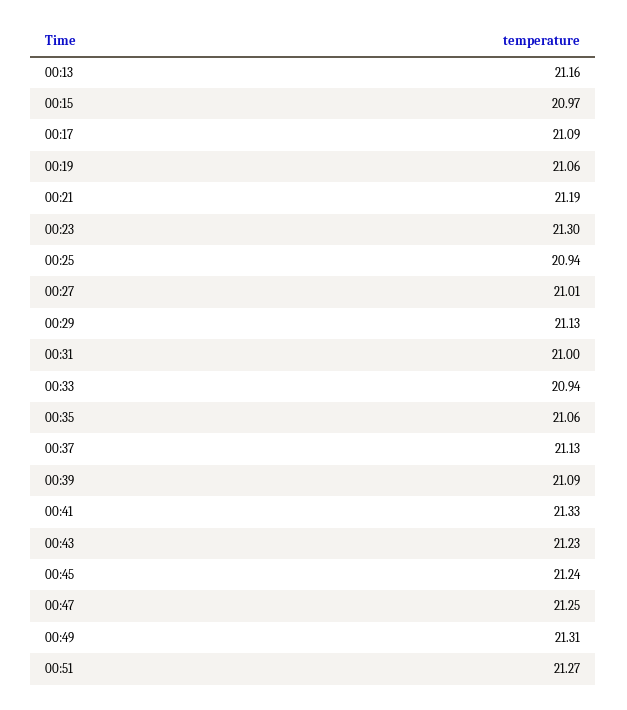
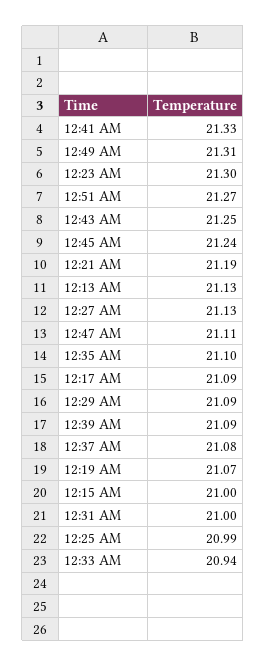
00:13: 21.16 -> 21.13
00:15: 20.97 -> 21
00:19: 21.06 -> 21.07
00:25: 20.94 -> 20.99
00:27: 21.01 -> 21.13
00:29: 21.13 -> 21.09
00:35: 21.06 -> 21.1
00:37: 21.13 -> 21.08
00:43: 21.23 -> 21.25
00:47: 21.25 -> 21.11

